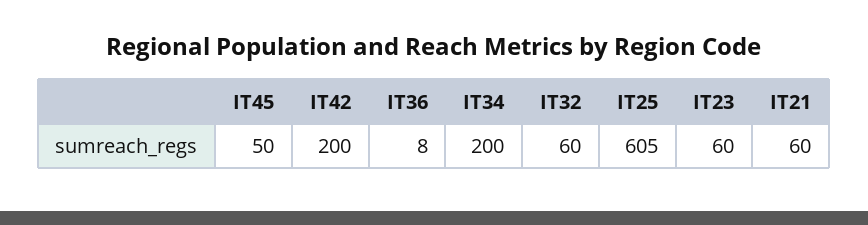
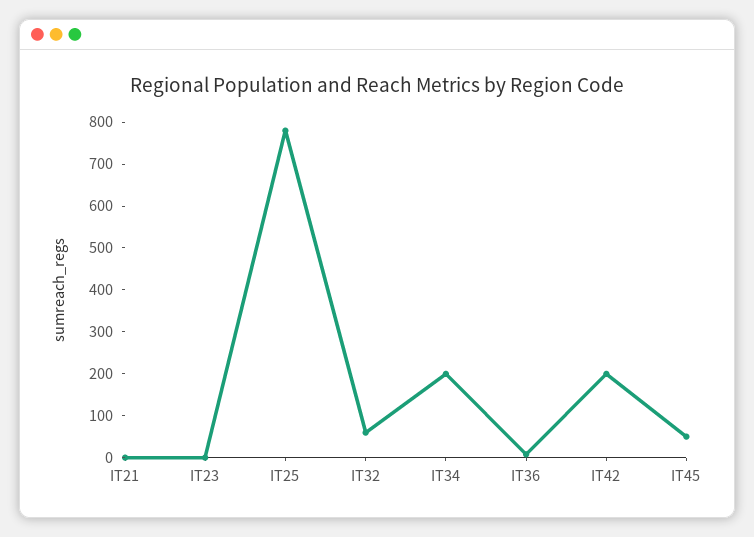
IT25: 605 -> 780
IT23: 60 -> 0
IT21: 60 -> 0

